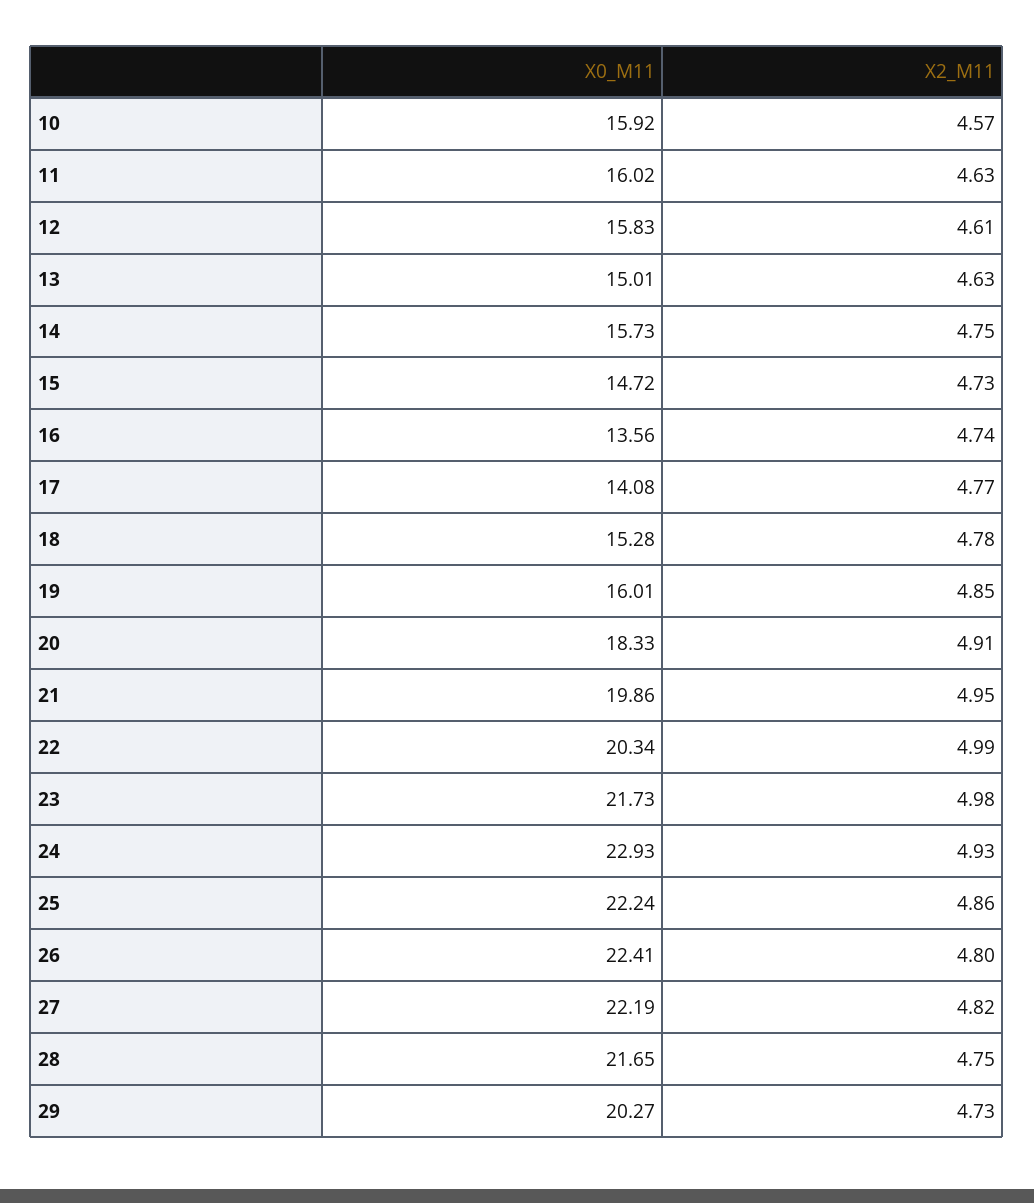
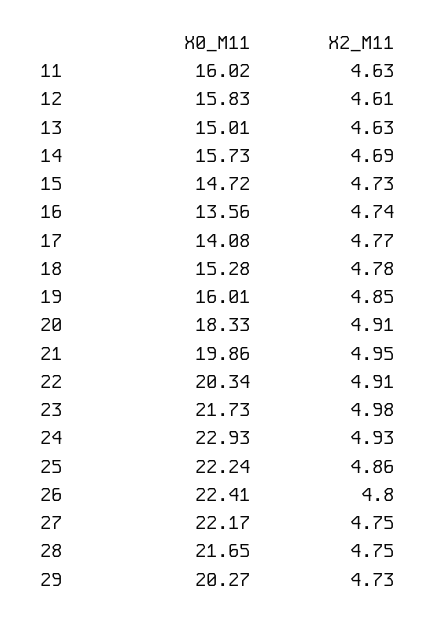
X0_M11, 10: 15.92 -> none
X2_M11, 10: 4.57 -> none
X2_M11, 14: 4.75 -> 4.69
X2_M11, 22: 4.99 -> 4.91
X0_M11, 27: 22.19 -> 22.17
X2_M11, 27: 4.82 -> 4.75

